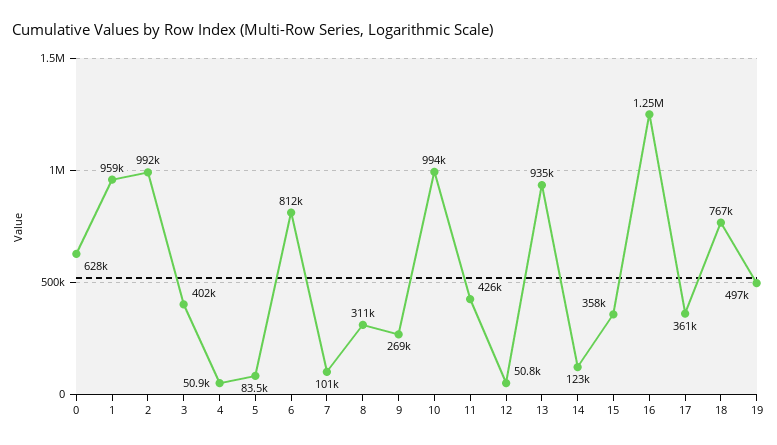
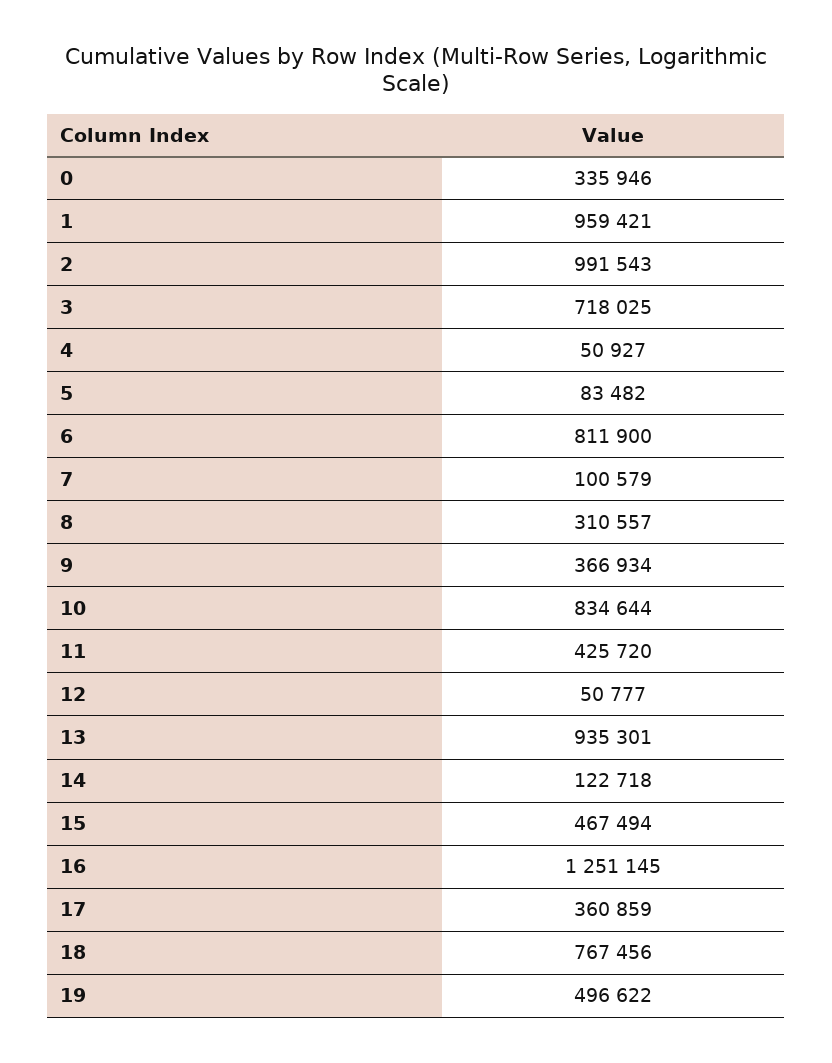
0: 628000 -> 335946
3: 402000 -> 718025
9: 269000 -> 366934
10: 994000 -> 834644
15: 358000 -> 467494

